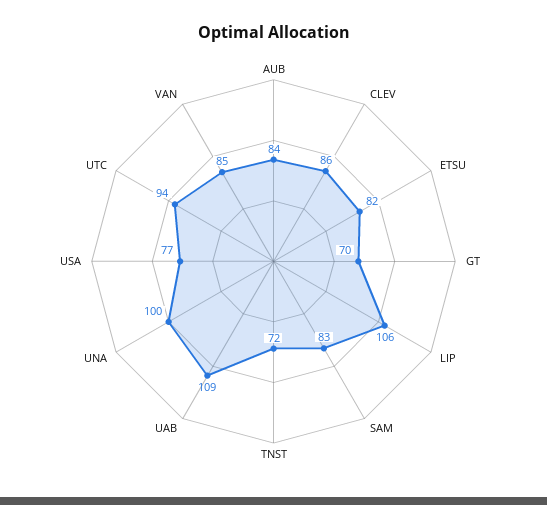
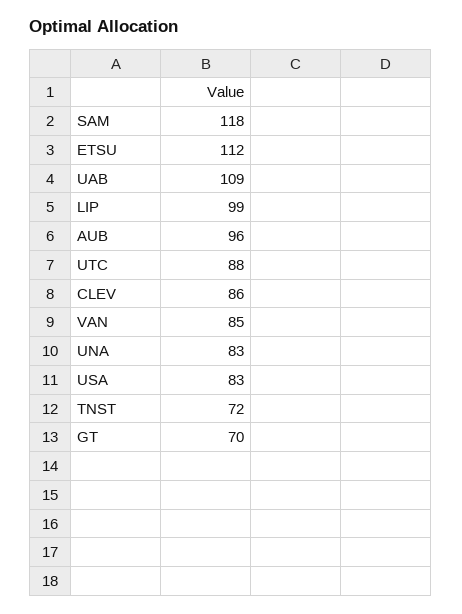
AUB: 84 -> 96
ETSU: 82 -> 112
LIP: 106 -> 99
SAM: 83 -> 118
UNA: 100 -> 83
USA: 77 -> 83
UTC: 94 -> 88

